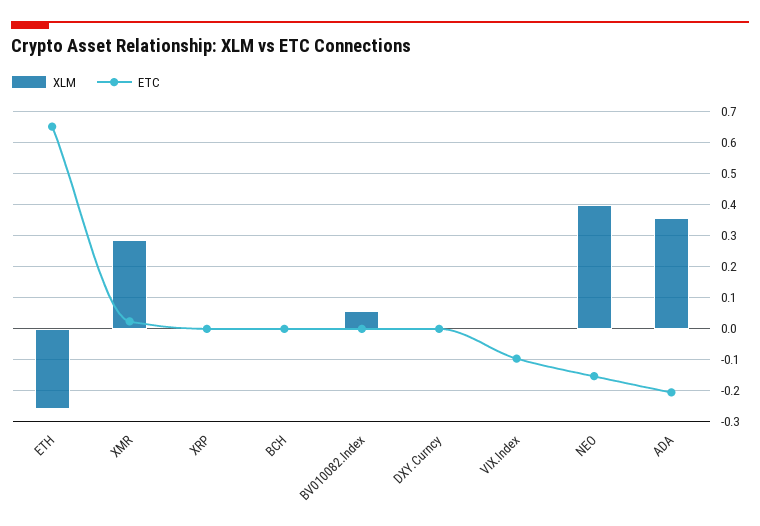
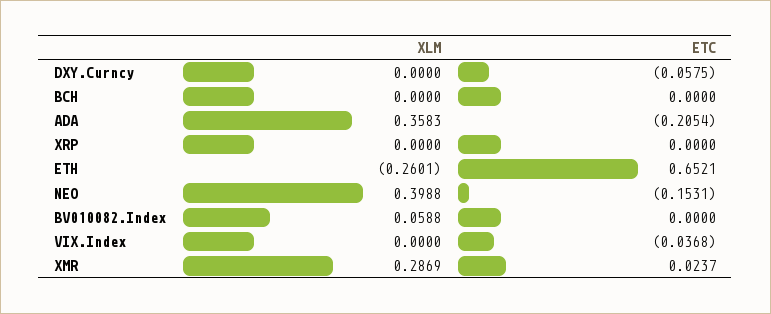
ETC, DXY.Curncy: 0 -> -0.0575
ETC, VIX.Index: -0.1 -> -0.0368

